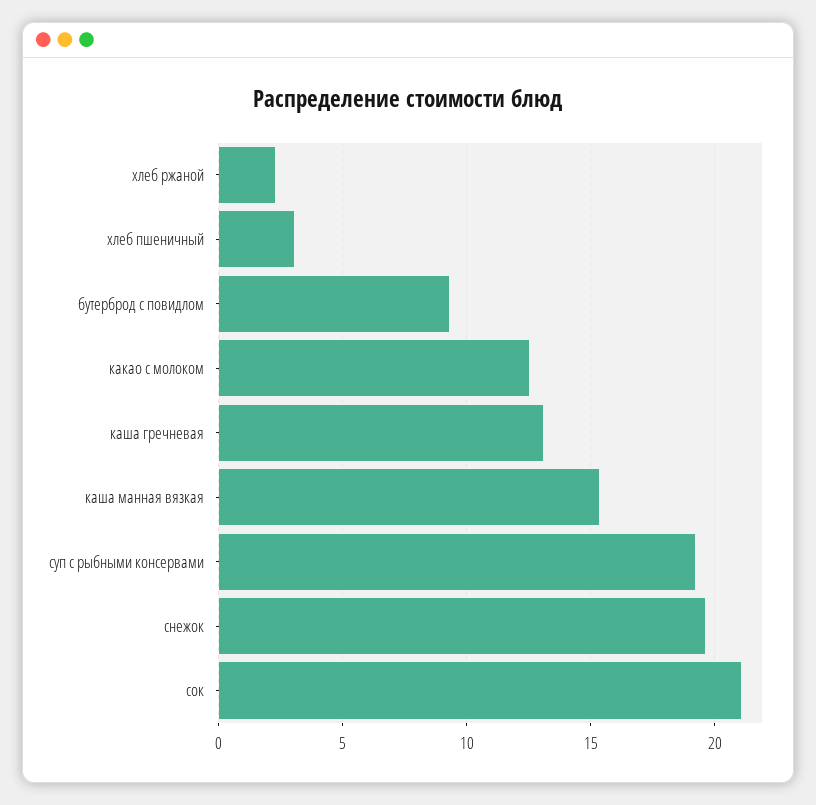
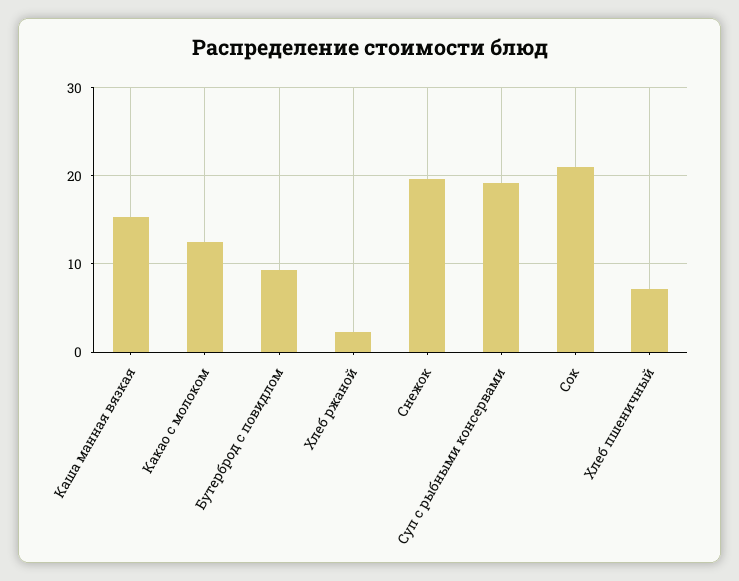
хлеб пшеничный: 3 -> 7
каша гречневая: 13 -> none

